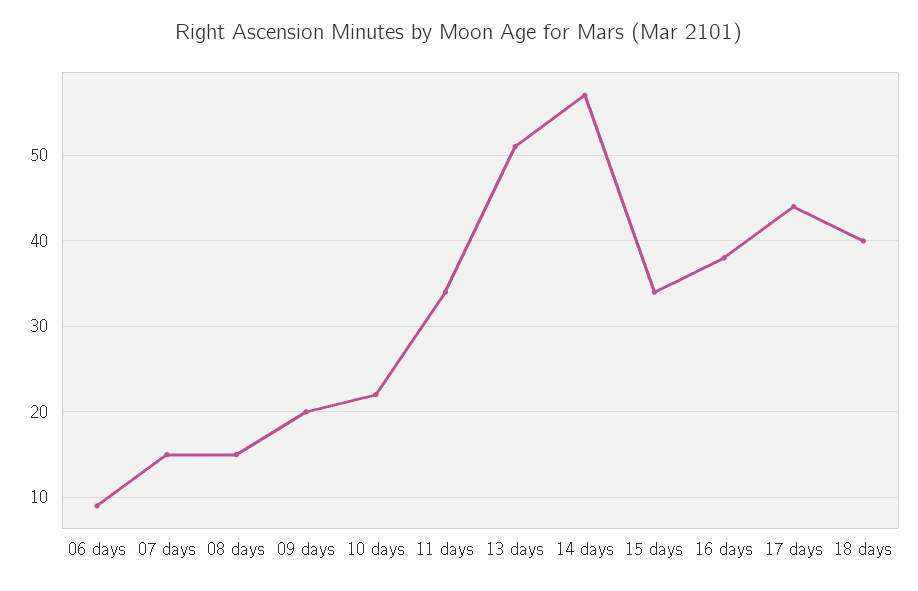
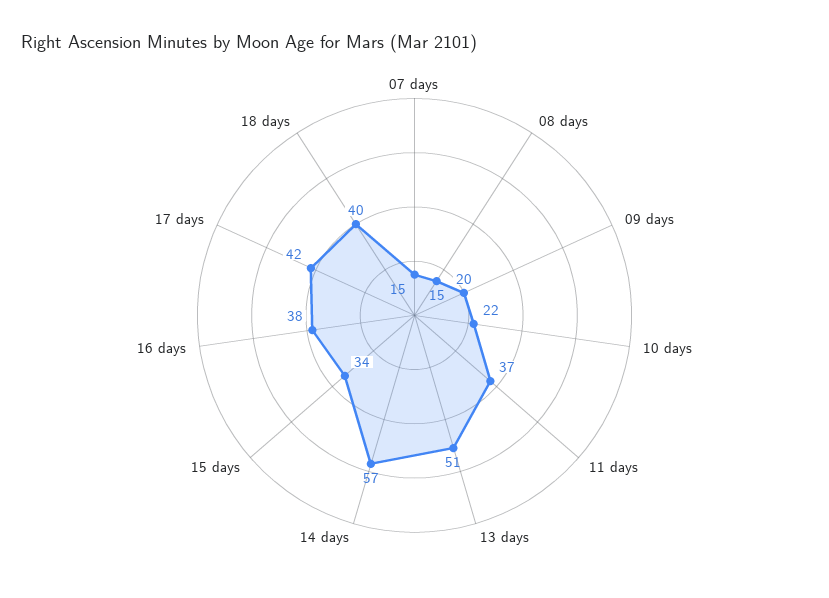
06 days: 9 -> none
11 days: 34 -> 37
17 days: 44 -> 42

